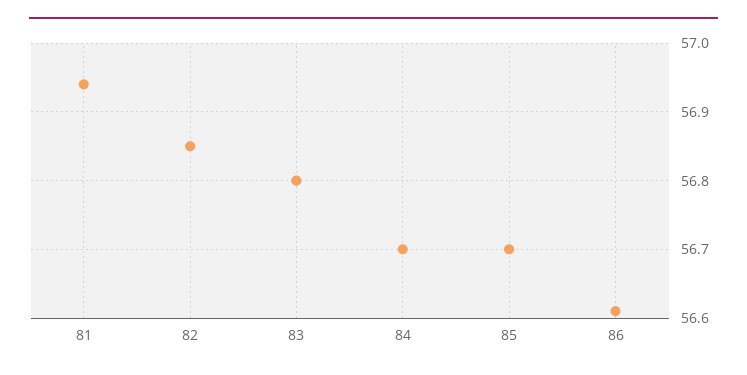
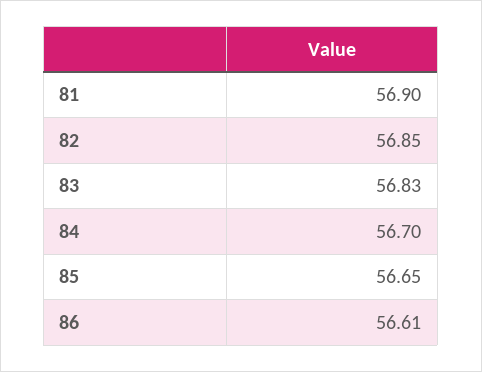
81: 56.94 -> 56.9
83: 56.8 -> 56.83
85: 56.7 -> 56.65

